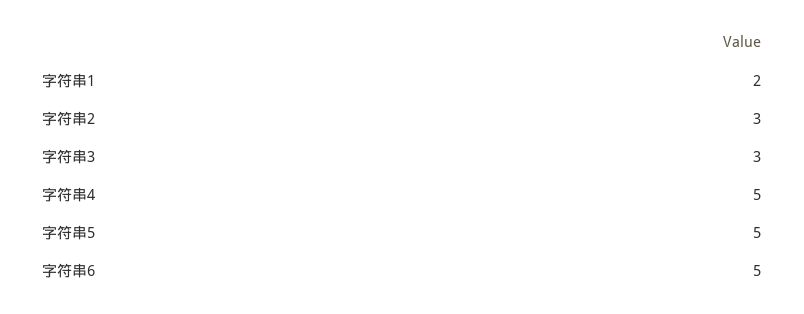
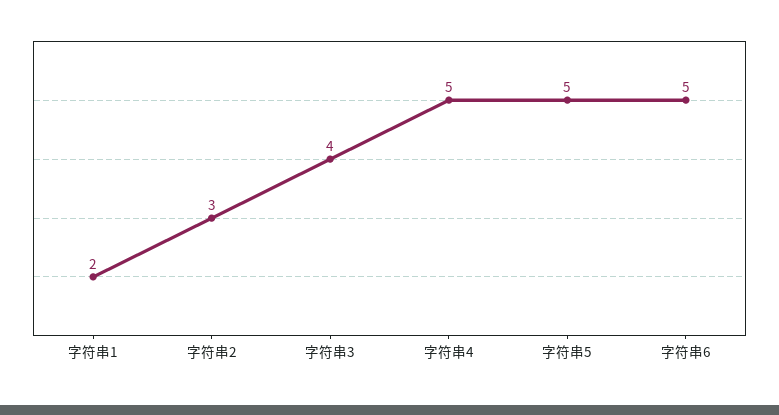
字符串3: 3 -> 4

